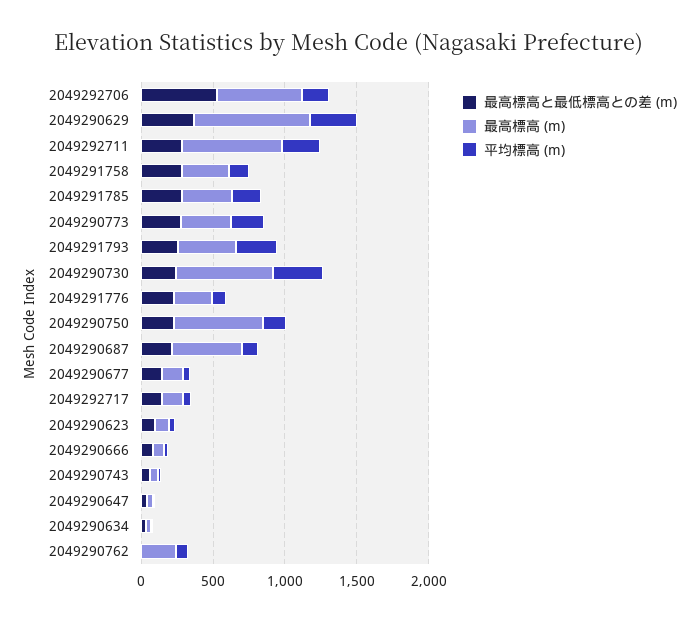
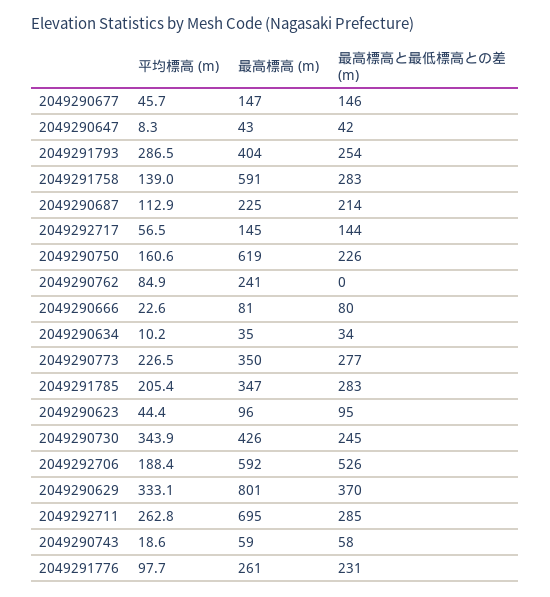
最高標高 (m), 2049291758: 300 -> 591
最高標高 (m), 2049290730: 700 -> 426
最高標高 (m), 2049290687: 500 -> 225

